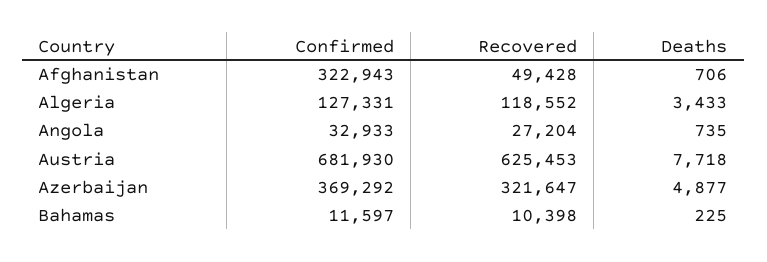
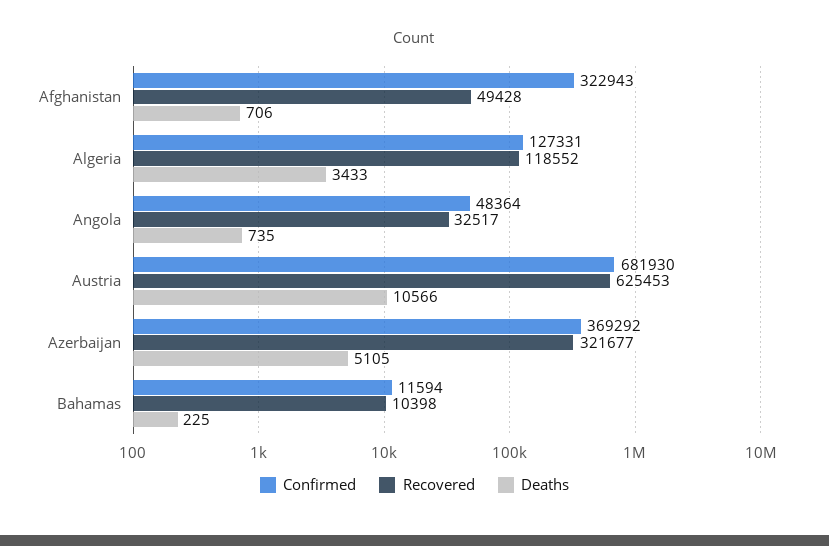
Confirmed, Angola: 32933 -> 48364
Recovered, Angola: 27204 -> 32517
Deaths, Austria: 7718 -> 10566
Recovered, Azerbaijan: 321647 -> 321677
Deaths, Azerbaijan: 4877 -> 5105
Confirmed, Bahamas: 11597 -> 11594

